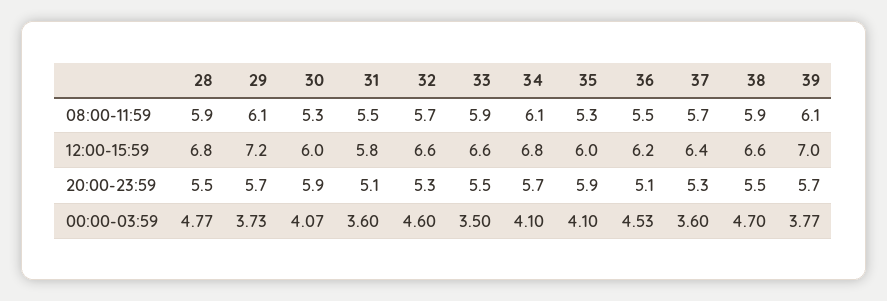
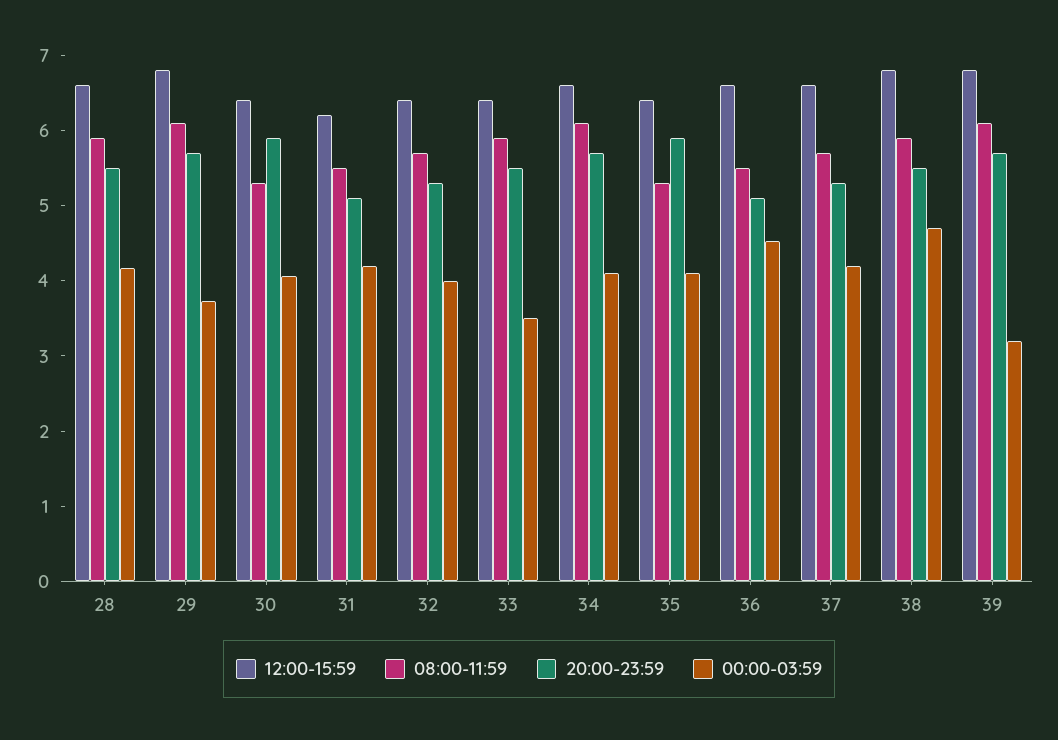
12:00-15:59, 28: 6.8 -> 6.6
12:00-15:59, 29: 7.2 -> 6.8
12:00-15:59, 30: 6 -> 6.4
12:00-15:59, 31: 5.8 -> 6.2
12:00-15:59, 32: 6.6 -> 6.4
12:00-15:59, 33: 6.6 -> 6.4
12:00-15:59, 34: 6.8 -> 6.6
12:00-15:59, 35: 6 -> 6.4
12:00-15:59, 36: 6.2 -> 6.6
12:00-15:59, 37: 6.4 -> 6.6
12:00-15:59, 38: 6.6 -> 6.8
12:00-15:59, 39: 7 -> 6.8
00:00-03:59, 28: 4.77 -> 4.2
00:00-03:59, 31: 3.6 -> 4.2
00:00-03:59, 32: 4.6 -> 4
00:00-03:59, 37: 3.6 -> 4.2
00:00-03:59, 39: 3.77 -> 3.2

